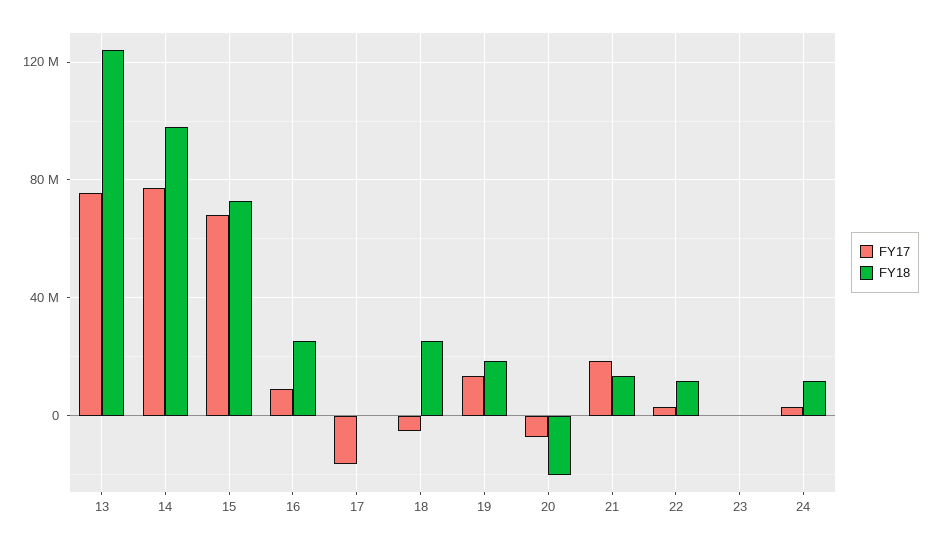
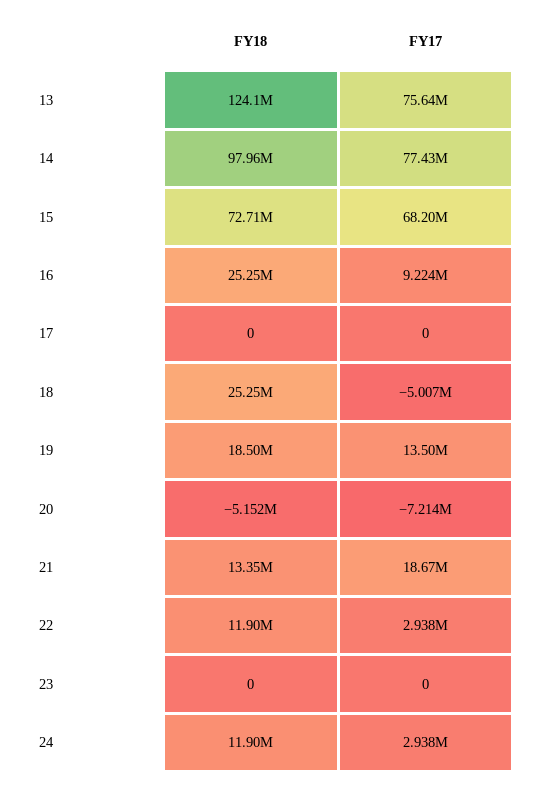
FY17, 17: -15000000 -> 0
FY18, 20: -20000000 -> -5152000

